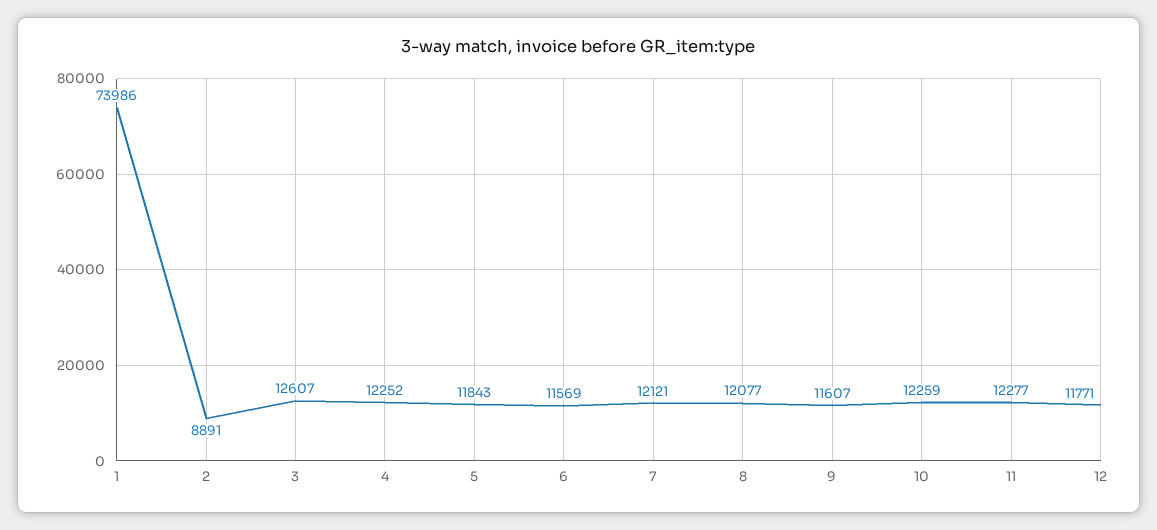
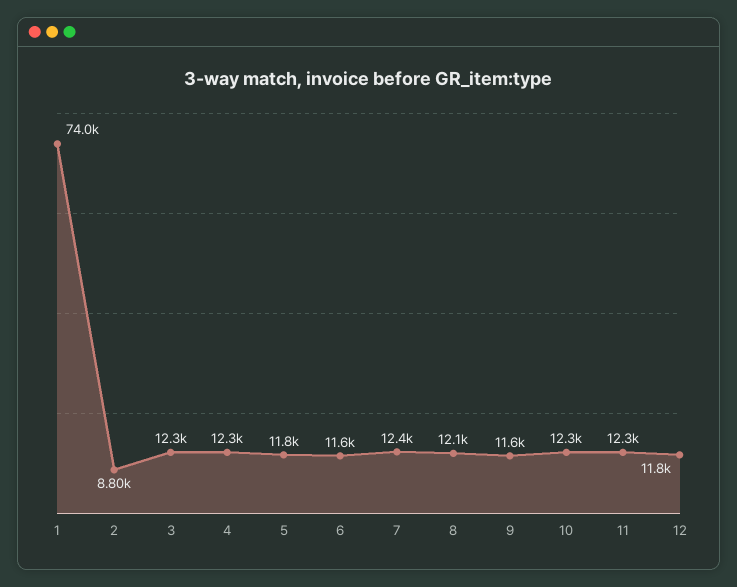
2: 8891 -> 8800
3: 12607 -> 12300
7: 12121 -> 12400

